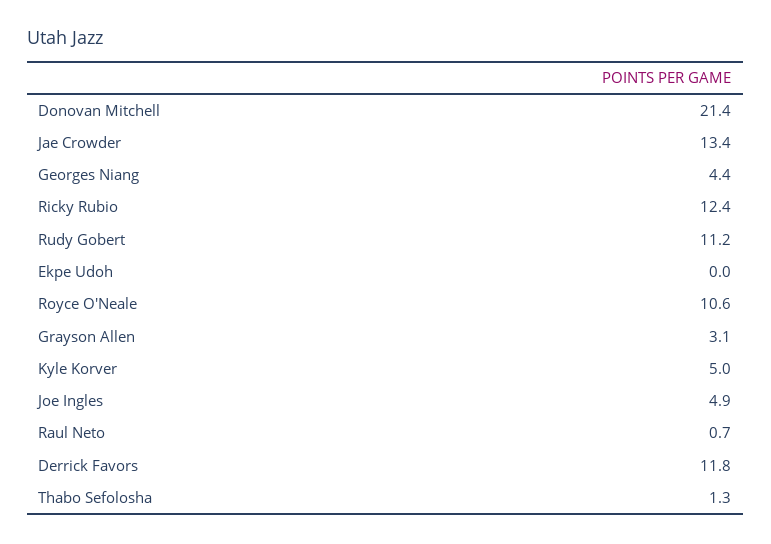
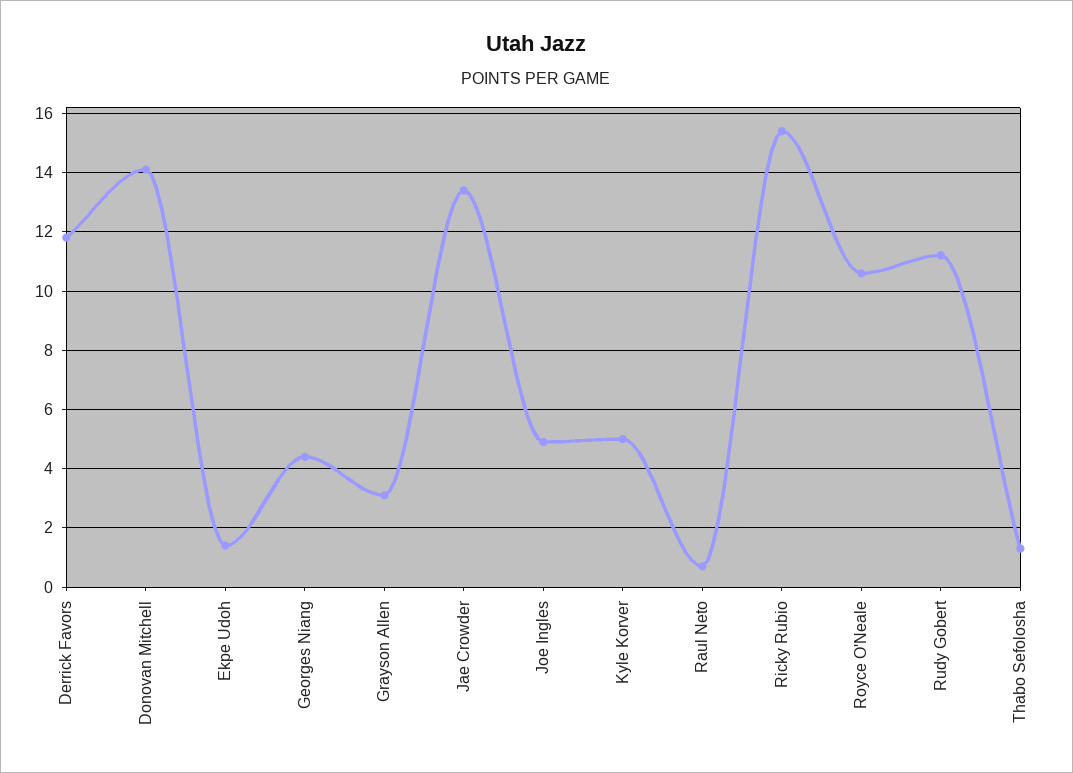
Donovan Mitchell: 21.4 -> 14
Ricky Rubio: 12.4 -> 15.5
Ekpe Udoh: 0 -> 1.5

